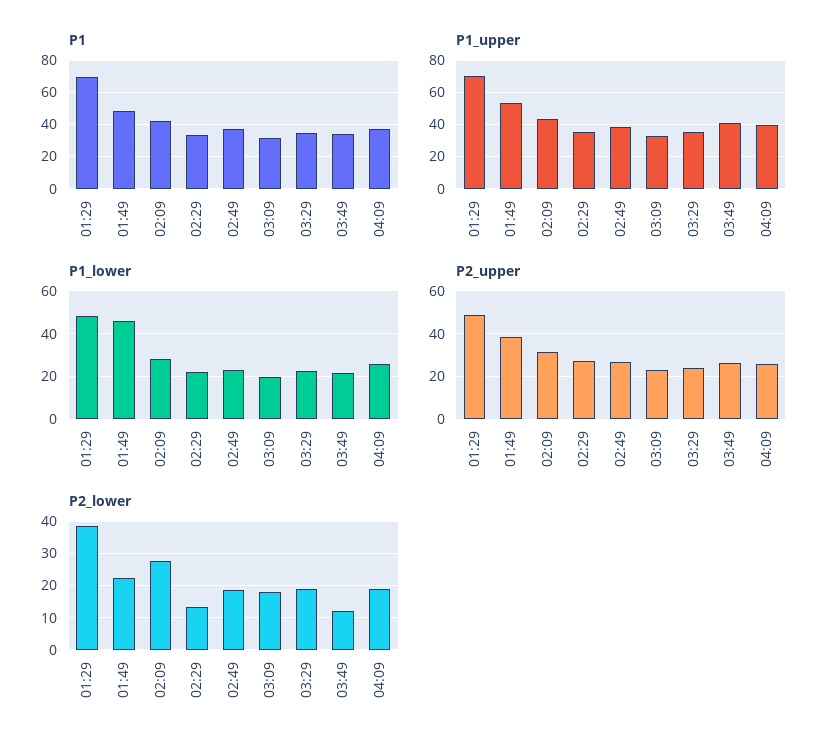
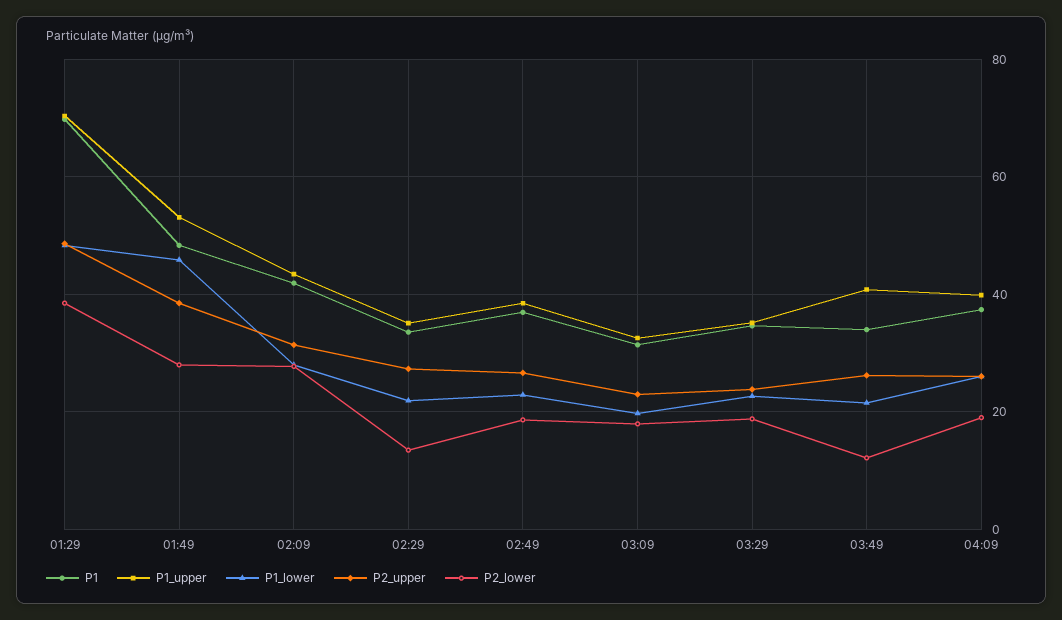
P2_lower, 01:49: 22 -> 28

